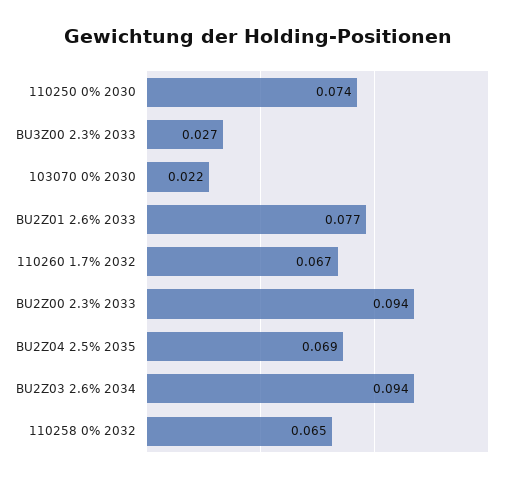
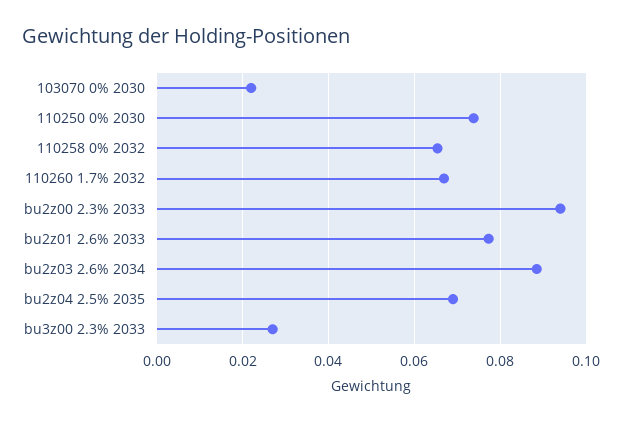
BU2Z03 2.6% 2034: 0.094 -> 0.088

